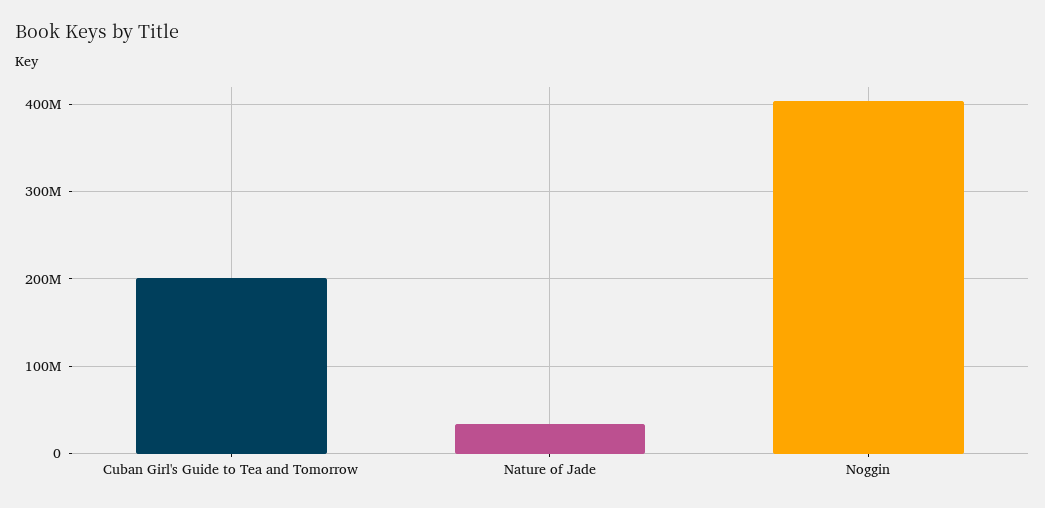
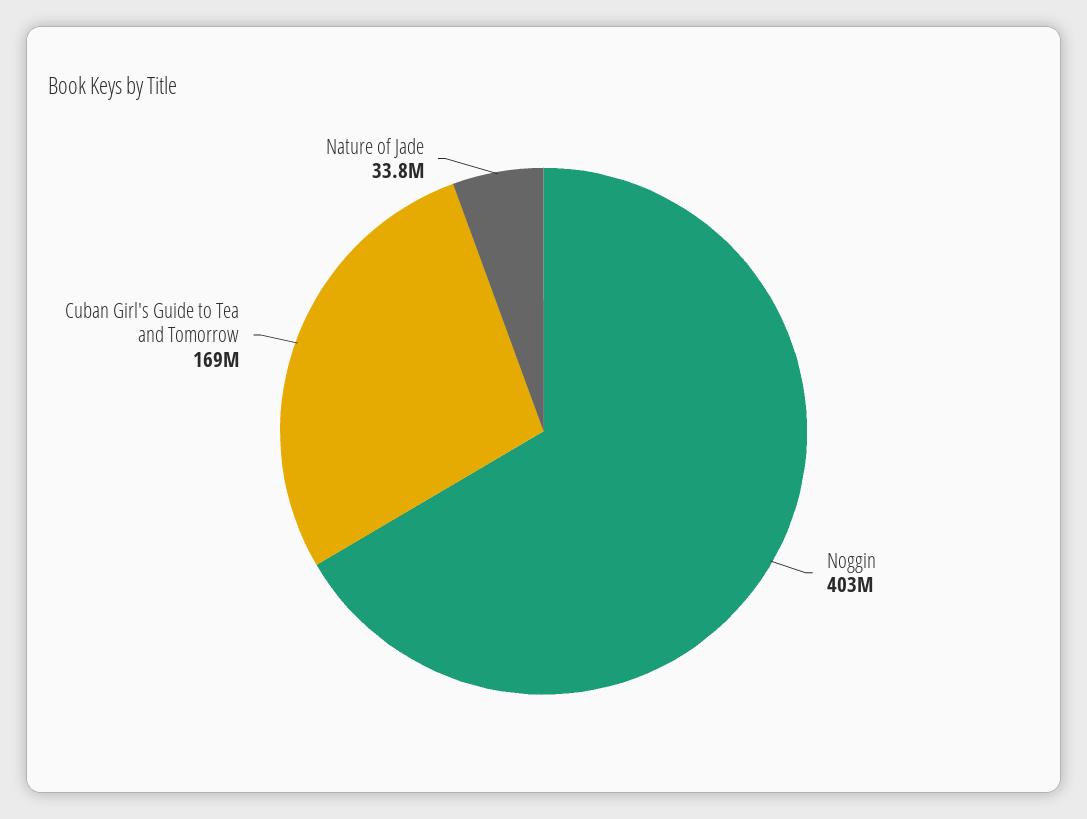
Cuban Girl's Guide to Tea and Tomorrow: 200000000 -> 169000000

